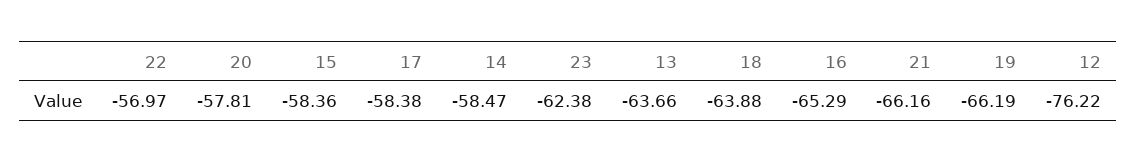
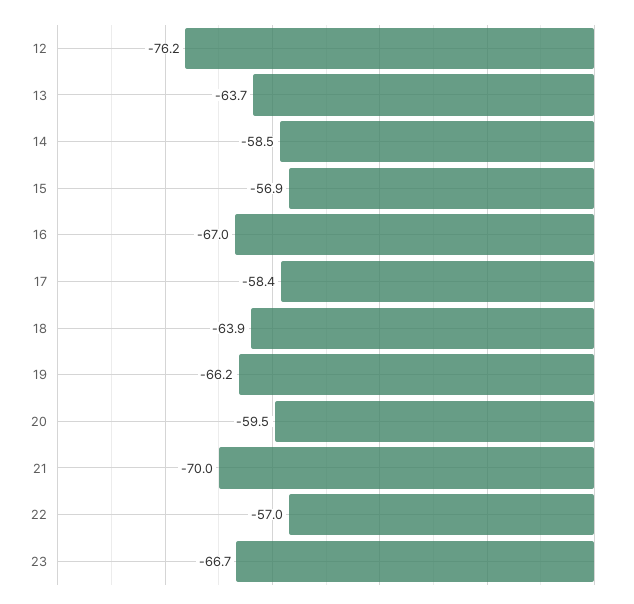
20: -57.81 -> -59.5
15: -58.36 -> -56.9
23: -62.38 -> -66.7
16: -65.29 -> -67
21: -66.16 -> -70

